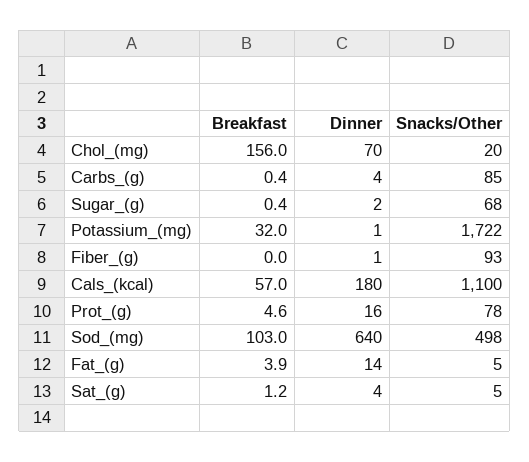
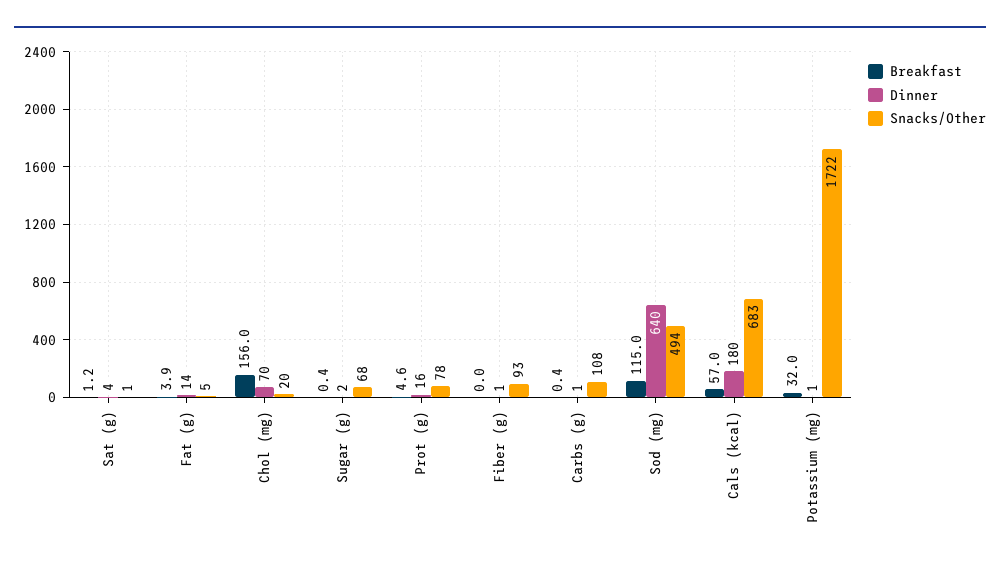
Dinner, Carbs_(g): 4 -> 1
Snacks/Other, Carbs_(g): 85 -> 108
Snacks/Other, Cals_(kcal): 1100 -> 683
Breakfast, Sod_(mg): 103 -> 115
Snacks/Other, Sod_(mg): 498 -> 494
Snacks/Other, Sat_(g): 5 -> 1

